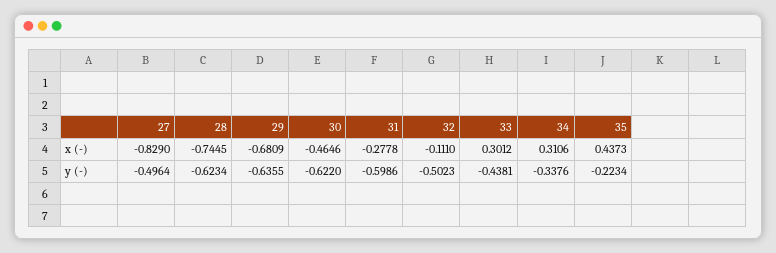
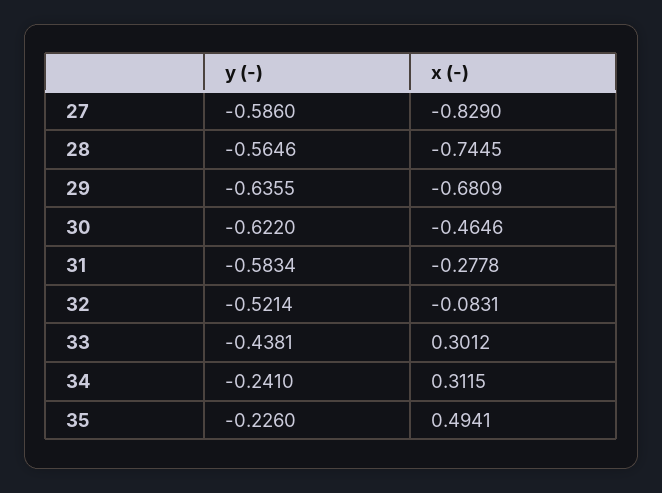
32, x (-): -0.111 -> -0.0831
34, x (-): 0.3106 -> 0.3115
35, x (-): 0.4373 -> 0.4941
27, y (-): -0.4964 -> -0.586
28, y (-): -0.6234 -> -0.5646
31, y (-): -0.5986 -> -0.5834
32, y (-): -0.5023 -> -0.5214
34, y (-): -0.3376 -> -0.241
35, y (-): -0.2234 -> -0.226

